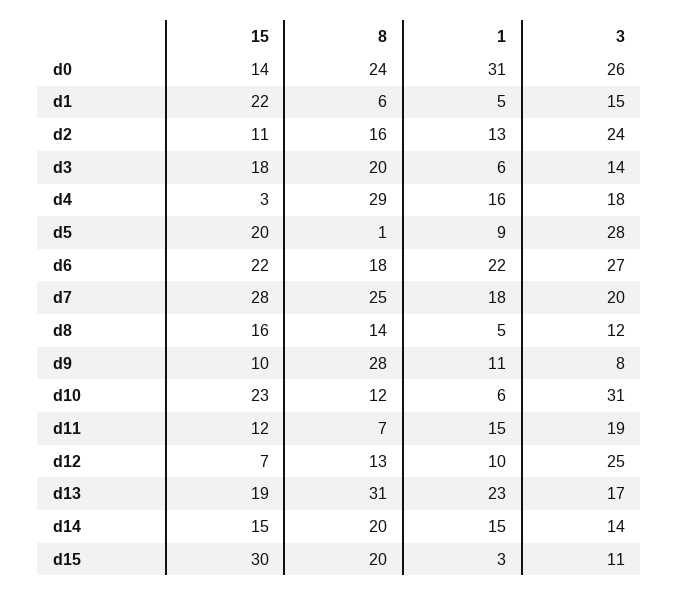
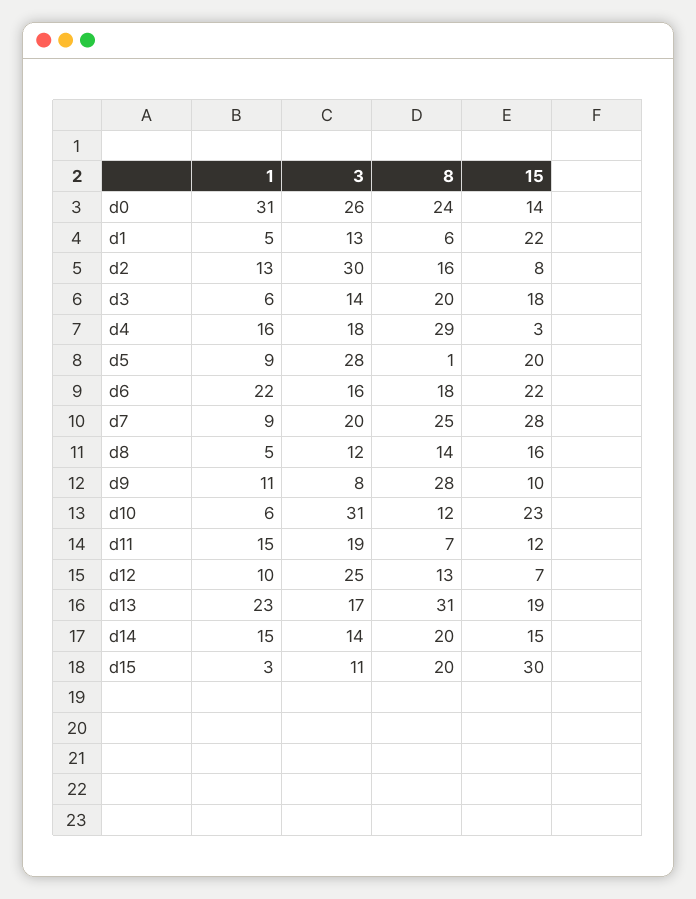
3, d1: 15 -> 13
15, d2: 11 -> 8
3, d2: 24 -> 30
3, d6: 27 -> 16
1, d7: 18 -> 9

